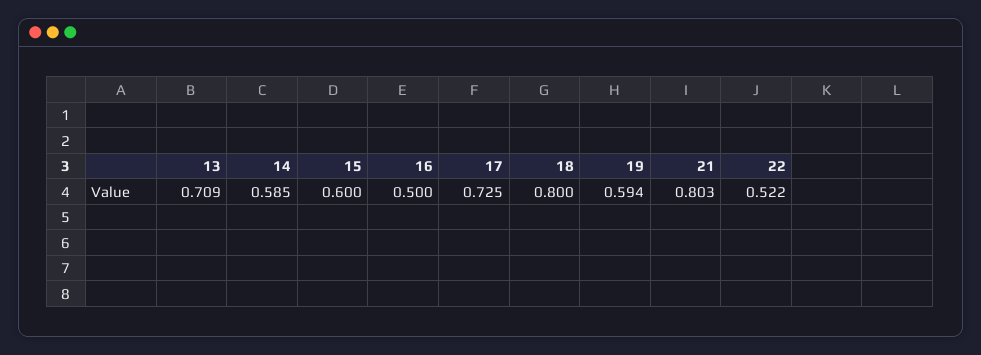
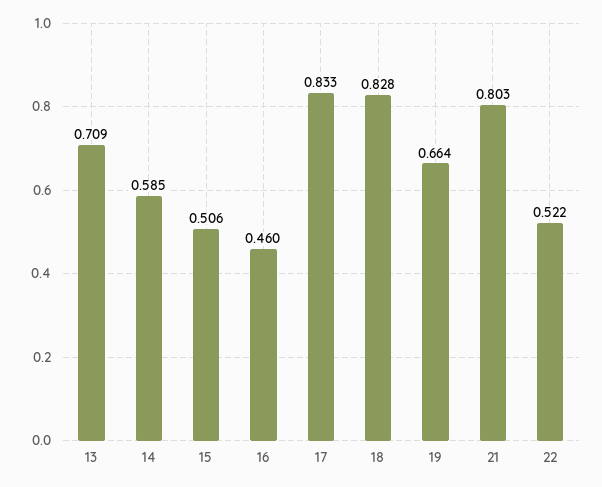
15: 0.6 -> 0.506
16: 0.5 -> 0.46
17: 0.725 -> 0.833
18: 0.8 -> 0.828
19: 0.594 -> 0.664

